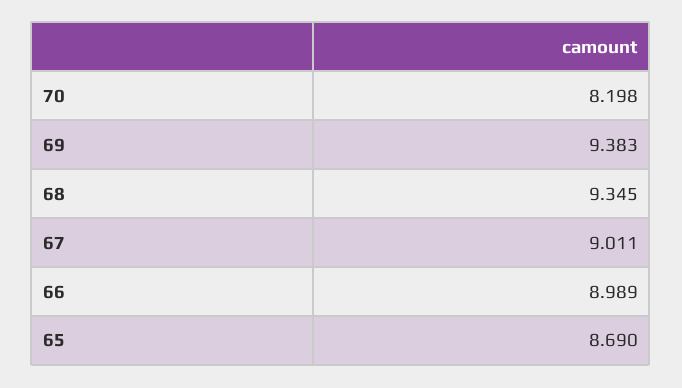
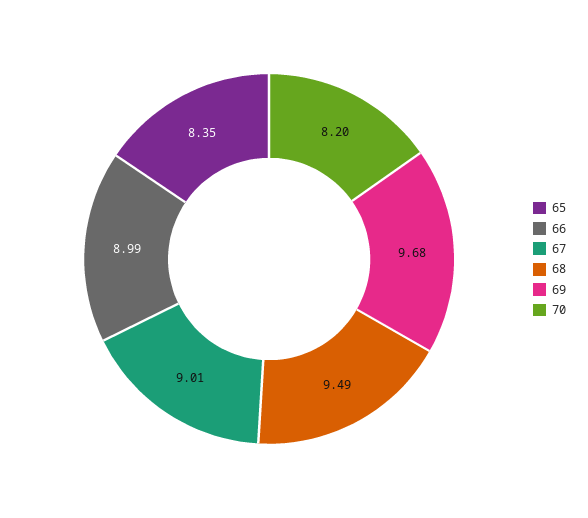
69: 9.383 -> 9.68
68: 9.345 -> 9.49
65: 8.69 -> 8.35

